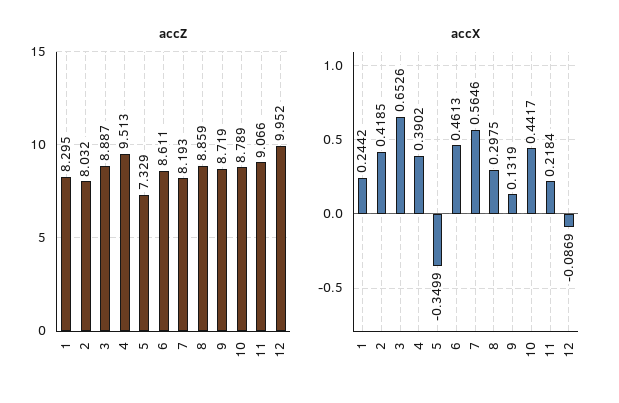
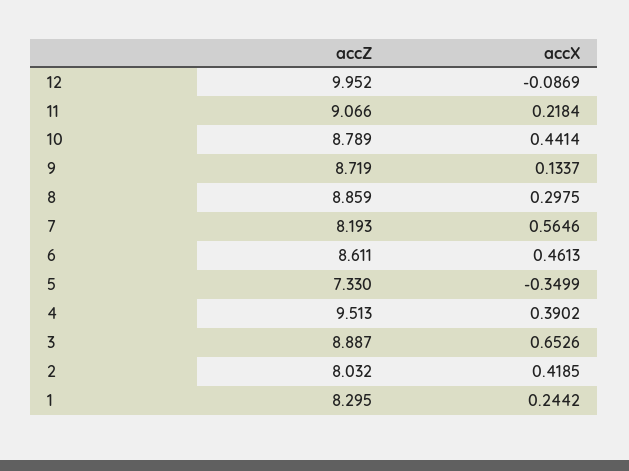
accZ, 5: 7.329 -> 7.33
accX, 9: 0.1319 -> 0.1337
accX, 10: 0.4417 -> 0.4414

